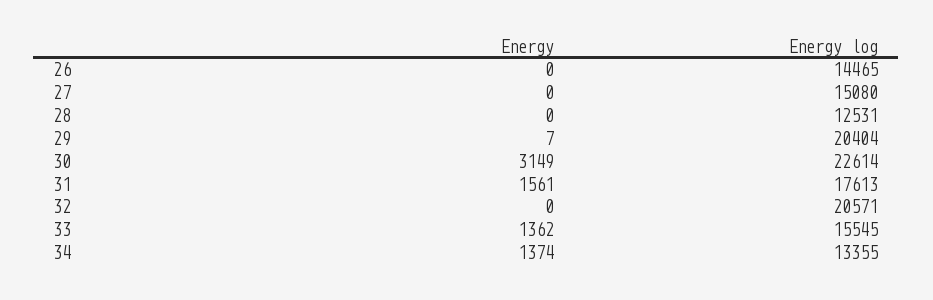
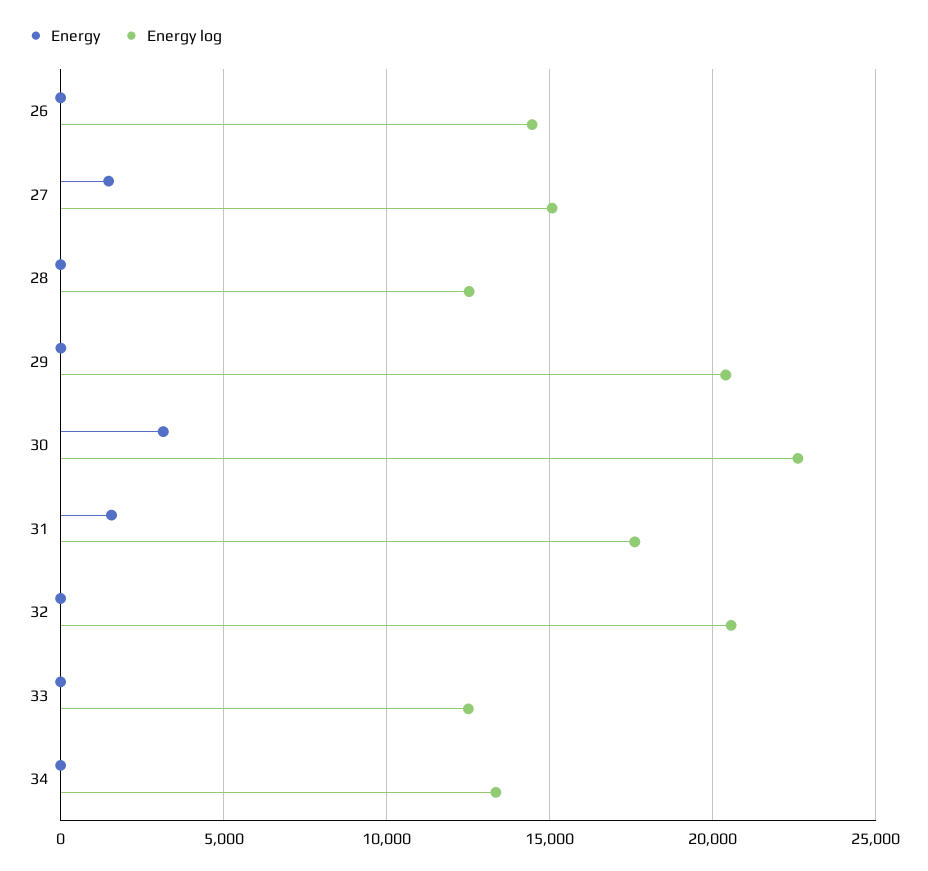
Energy, 27: 0 -> 1500
Energy, 33: 1362 -> 0
Energy log, 33: 15545 -> 12500
Energy, 34: 1374 -> 0

